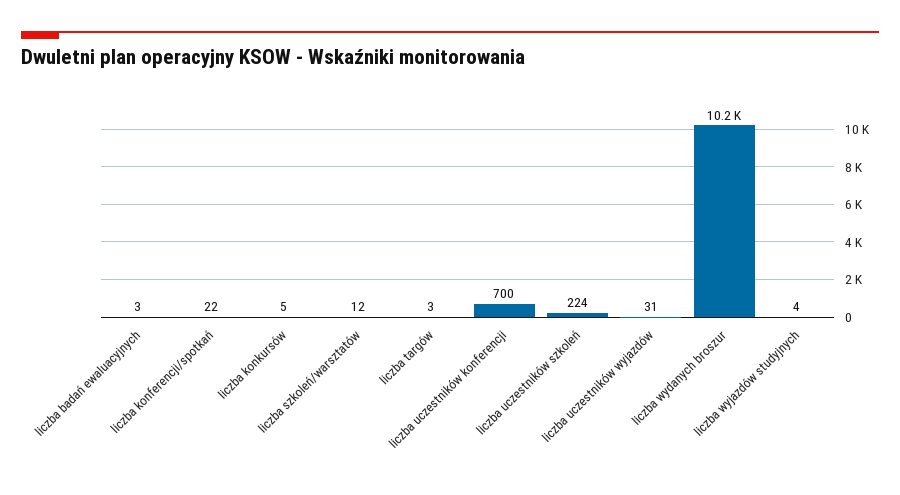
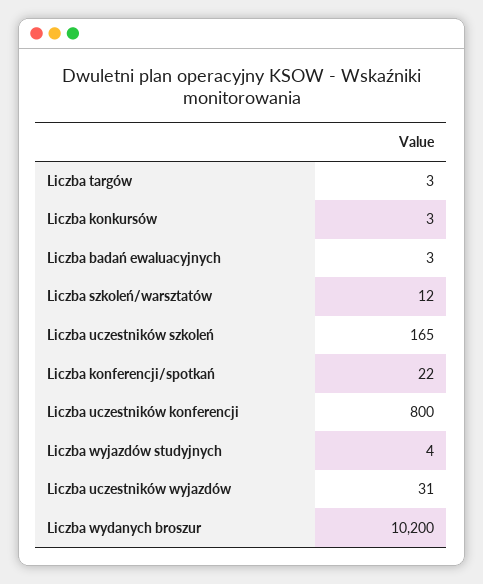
liczba konkursów: 5 -> 3
liczba uczestników konferencji: 700 -> 800
liczba uczestników szkoleń: 224 -> 165

